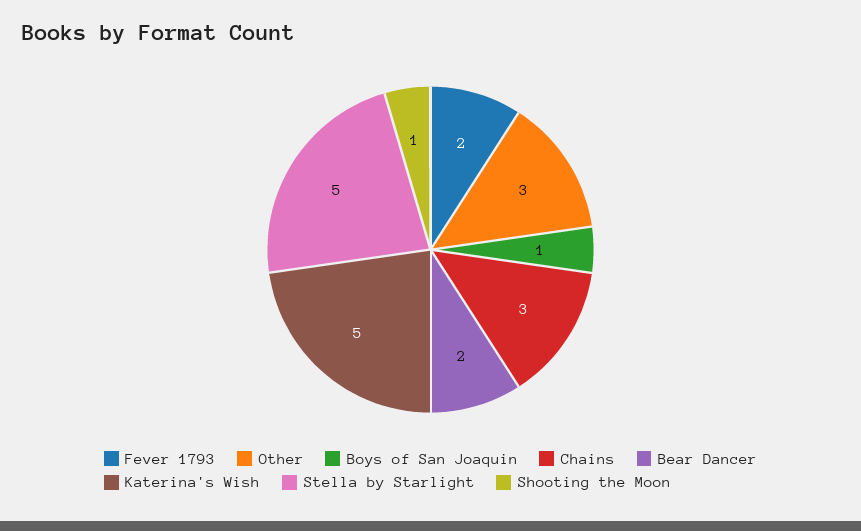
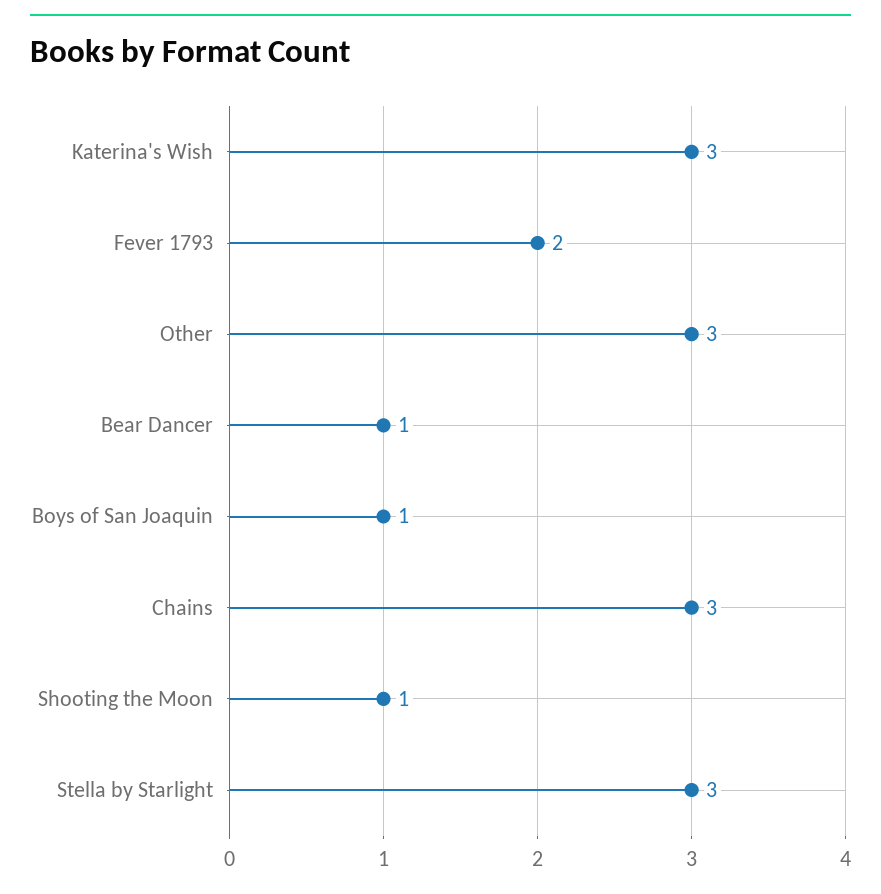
Bear Dancer: 2 -> 1
Katerina's Wish: 5 -> 3
Stella by Starlight: 5 -> 3

